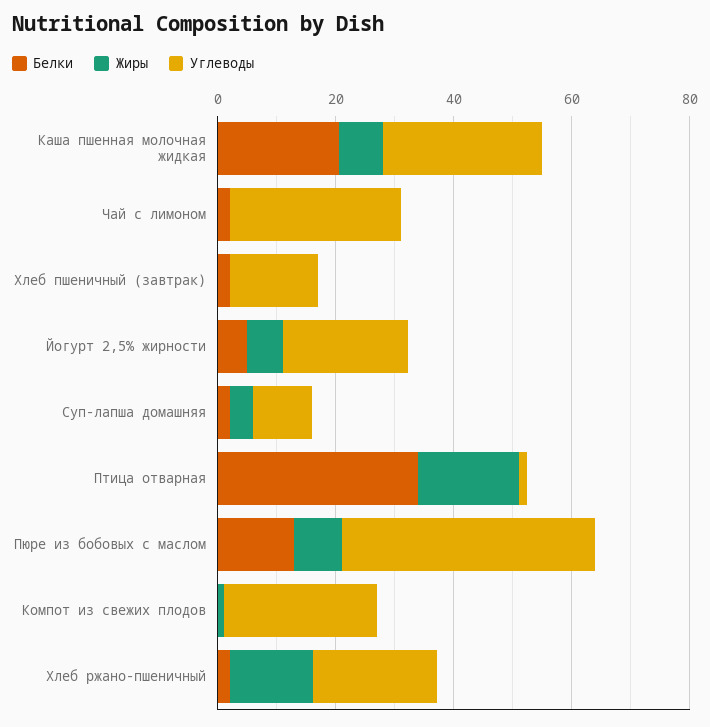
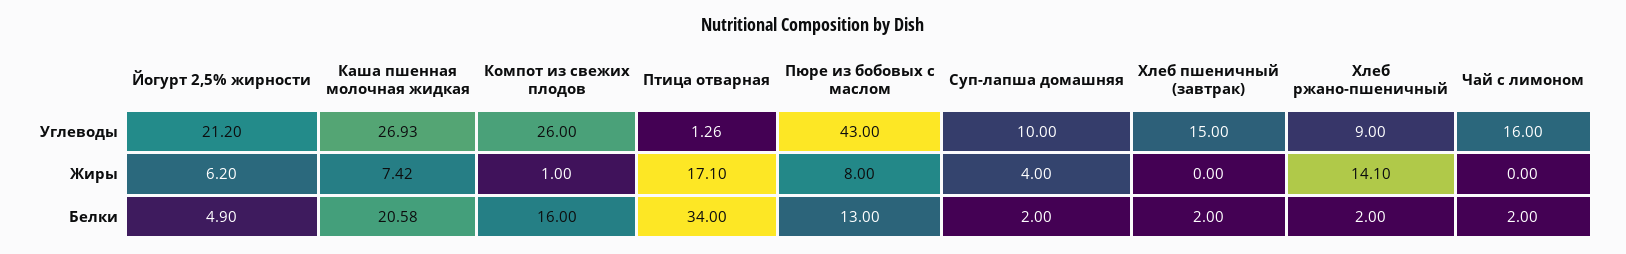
Углеводы, Чай с лимоном: 30 -> 16
Белки, Компот из свежих плодов: 0 -> 16
Углеводы, Хлеб ржано-пшеничный: 20 -> 9

